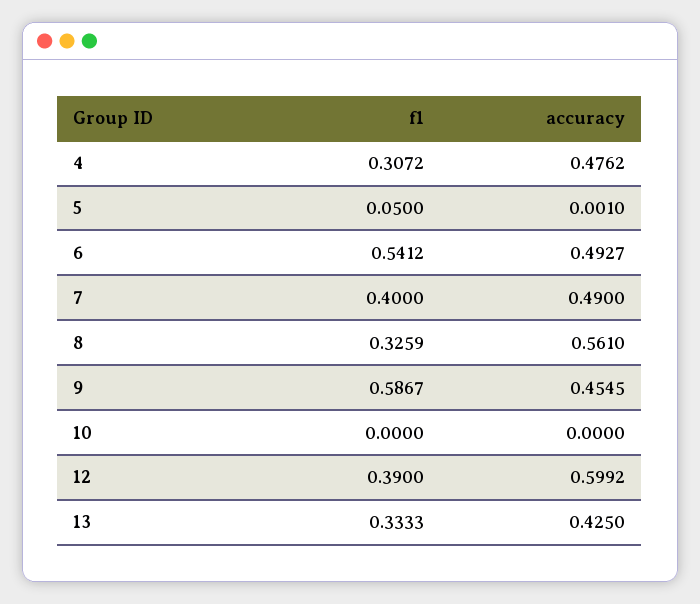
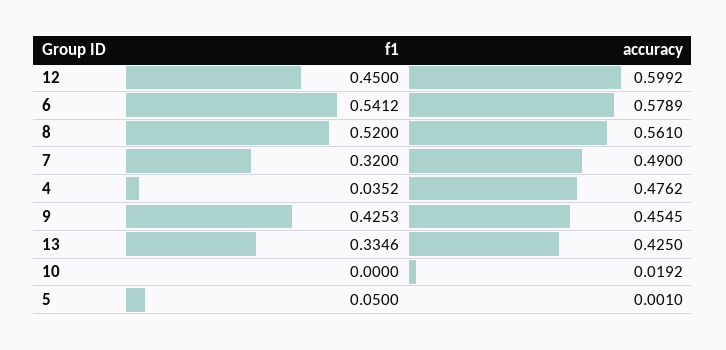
f1, 4: 0.3072 -> 0.0352
accuracy, 6: 0.4927 -> 0.5789
f1, 7: 0.4 -> 0.32
f1, 8: 0.3259 -> 0.52
f1, 9: 0.5867 -> 0.4253
accuracy, 10: 0 -> 0.0192
f1, 12: 0.39 -> 0.45
f1, 13: 0.3333 -> 0.3346

